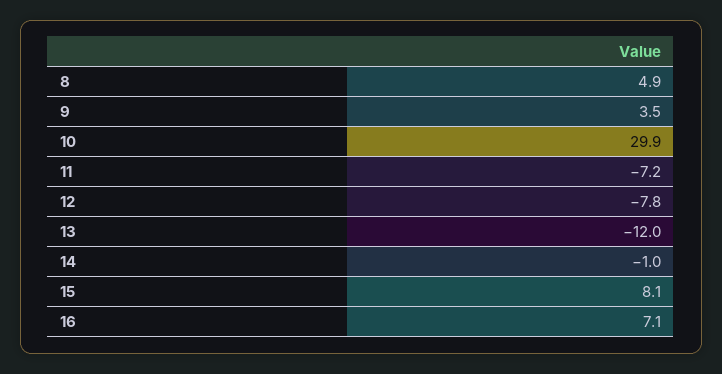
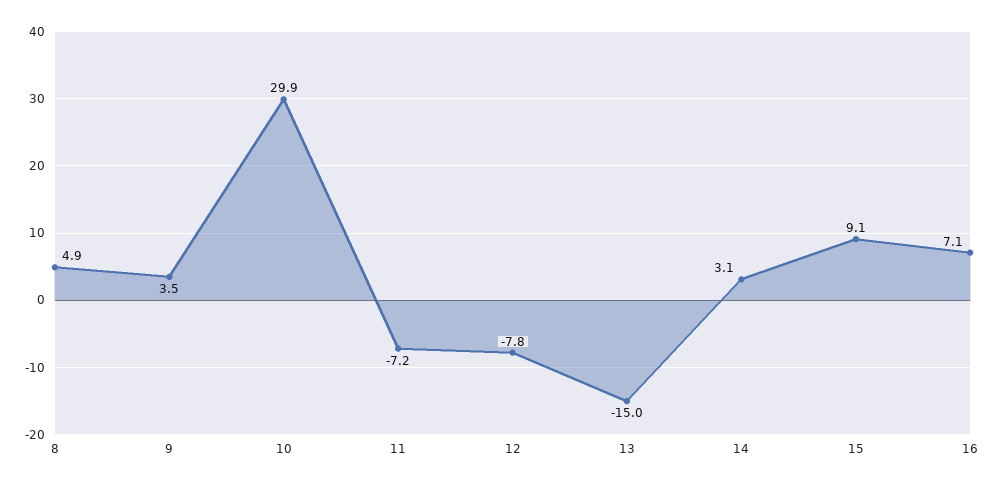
13: -12 -> -15
14: -1 -> 3.1
15: 8.1 -> 9.1

